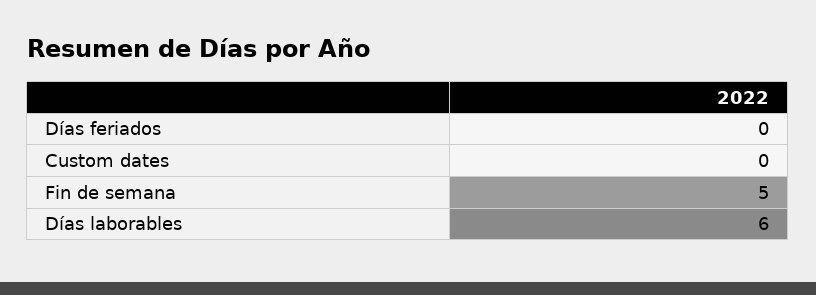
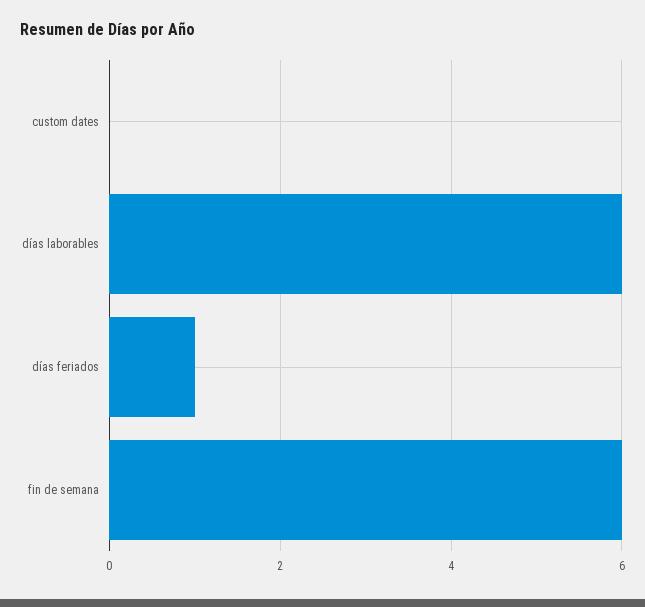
Días feriados: 0 -> 1
Fin de semana: 5 -> 6

